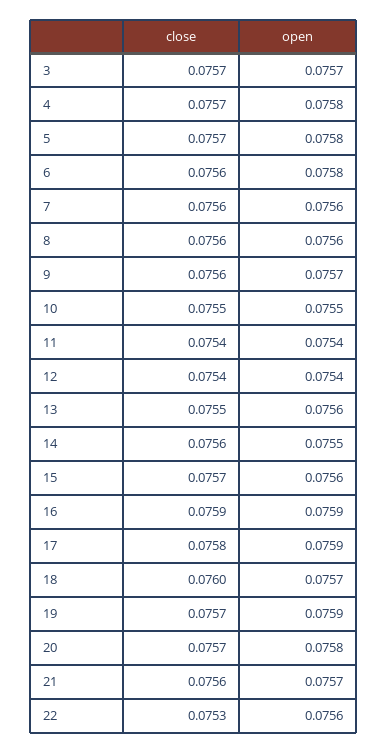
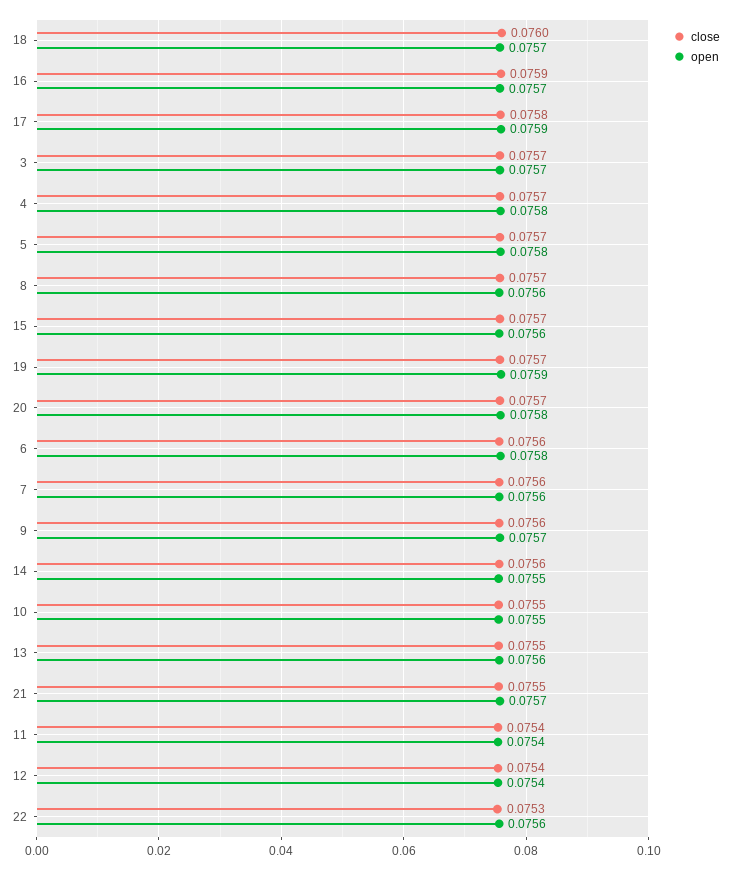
close, 8: 0.0756 -> 0.0757
open, 16: 0.0759 -> 0.0757
close, 21: 0.0756 -> 0.0755

